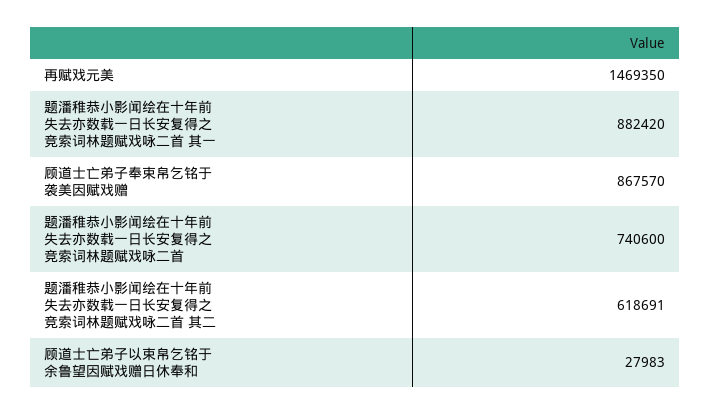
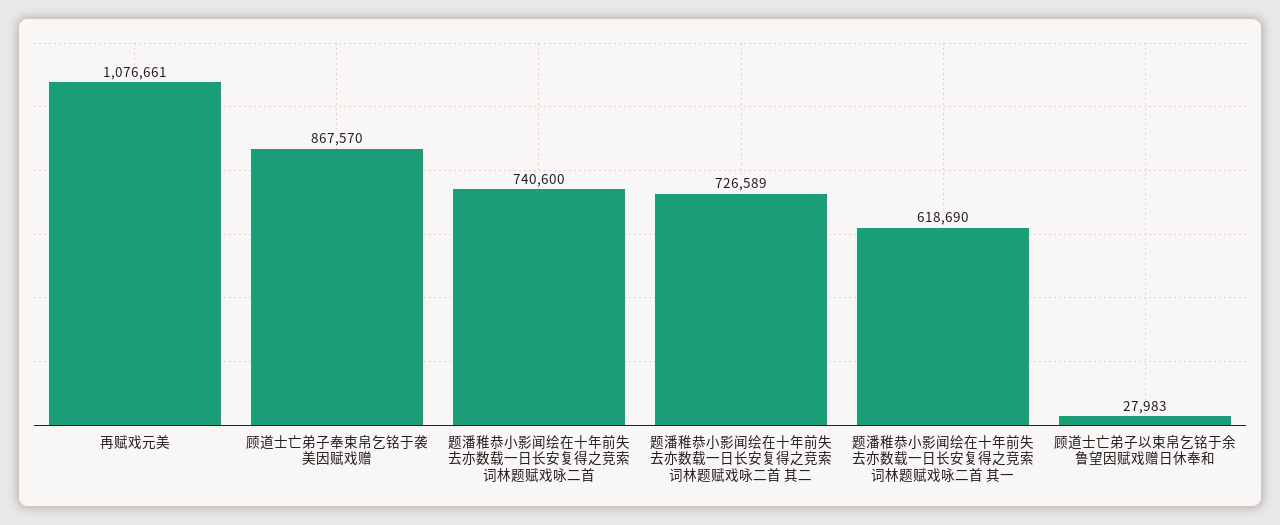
再赋戏元美: 1469350 -> 1076661
题潘稚恭小影闻绘在十年前失去亦数载一日长安复得之竞索词林题赋戏咏二首 其一: 882420 -> 618690
题潘稚恭小影闻绘在十年前失去亦数载一日长安复得之竞索词林题赋戏咏二首 其二: 618691 -> 726589

